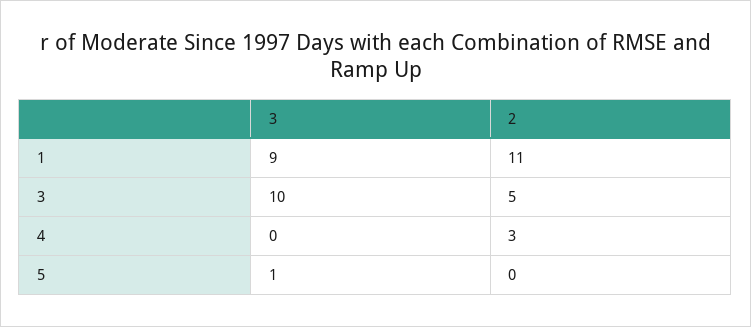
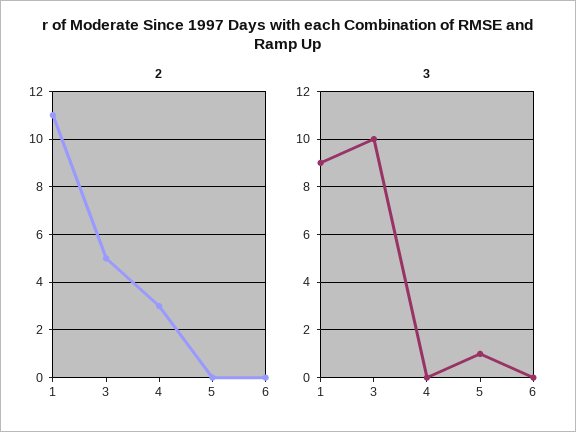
2, 6: none -> 0
3, 6: none -> 0

